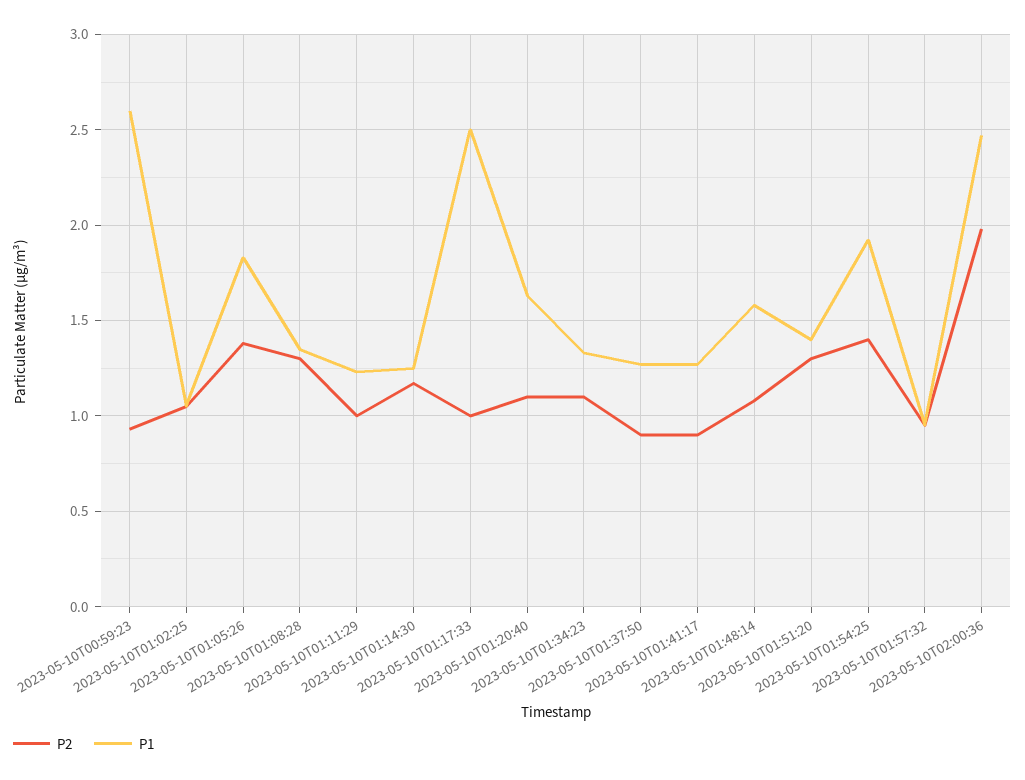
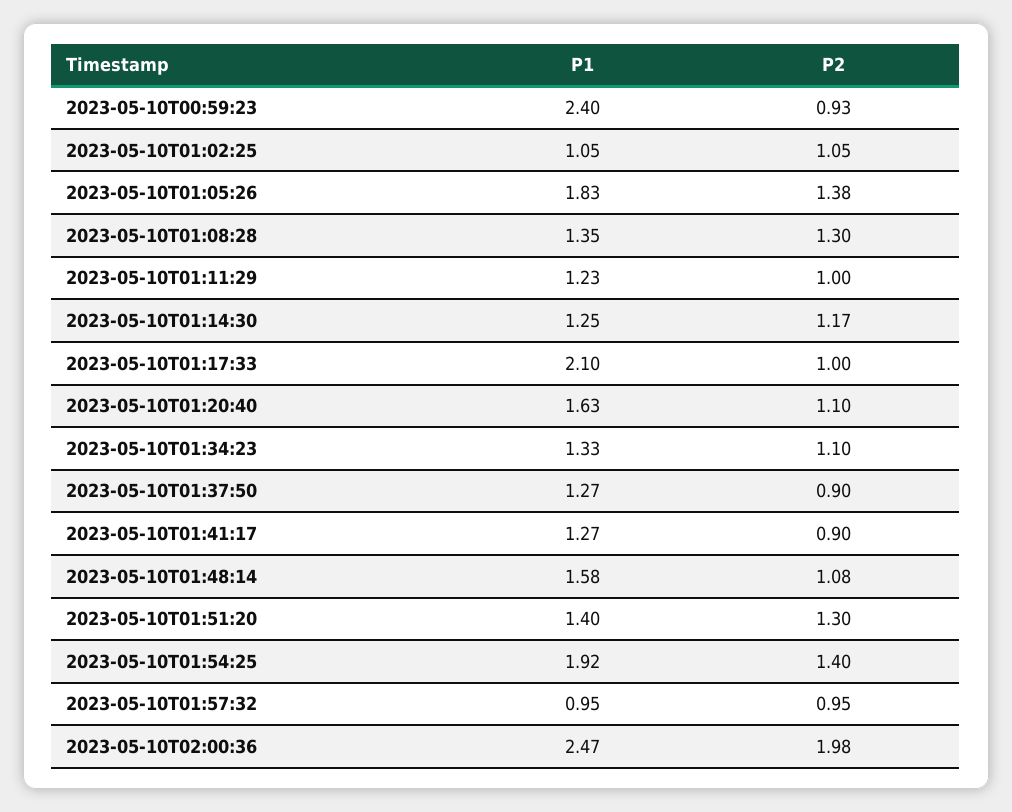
P1, 2023-05-10T00:59:23: 2.6 -> 2.4
P1, 2023-05-10T01:17:33: 2.5 -> 2.1

